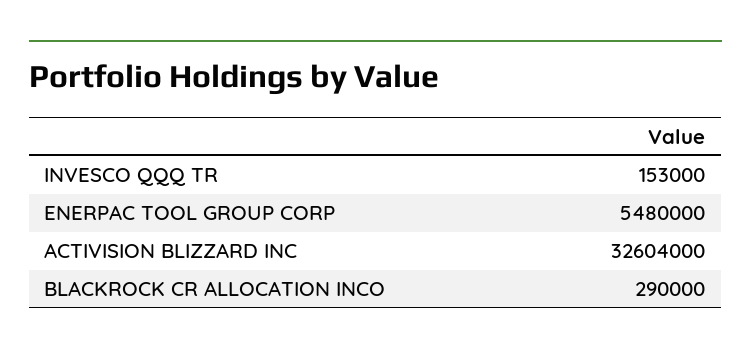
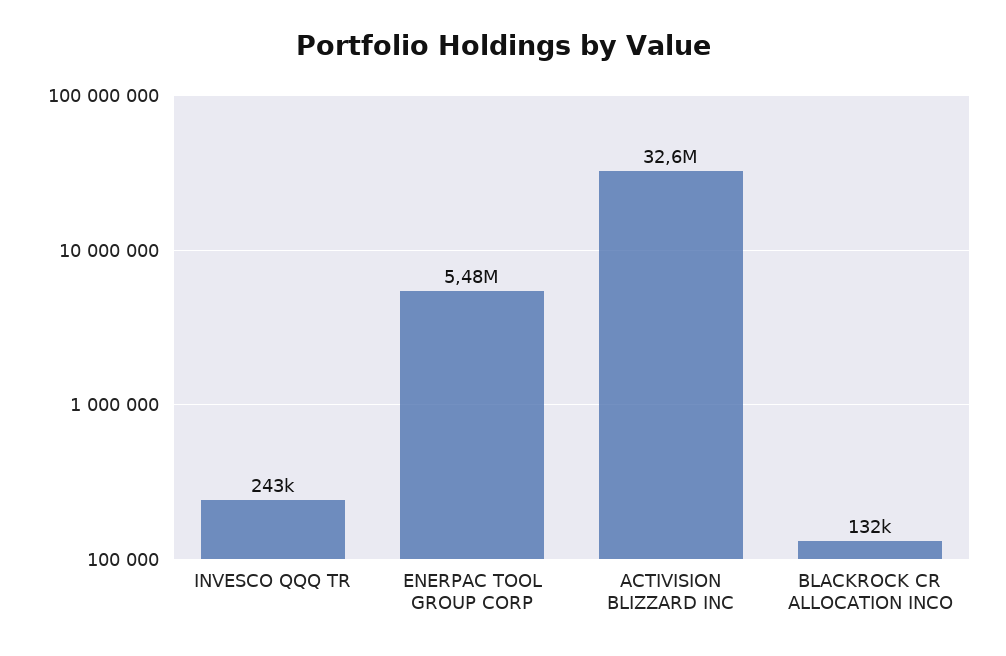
INVESCO QQQ TR: 153000 -> 243000
BLACKROCK CR ALLOCATION INCO: 290000 -> 132000

